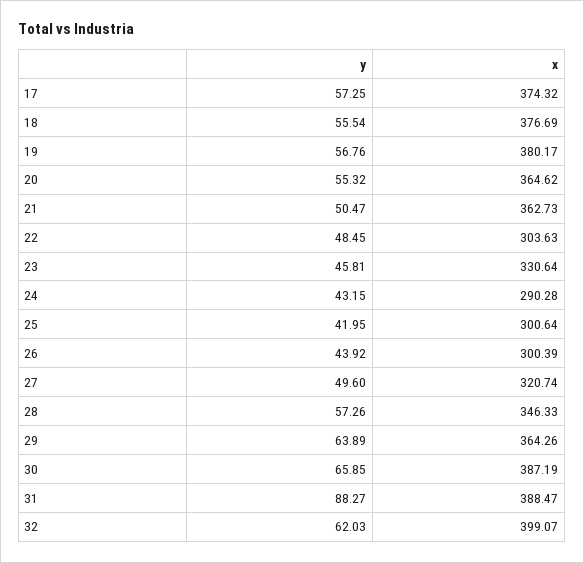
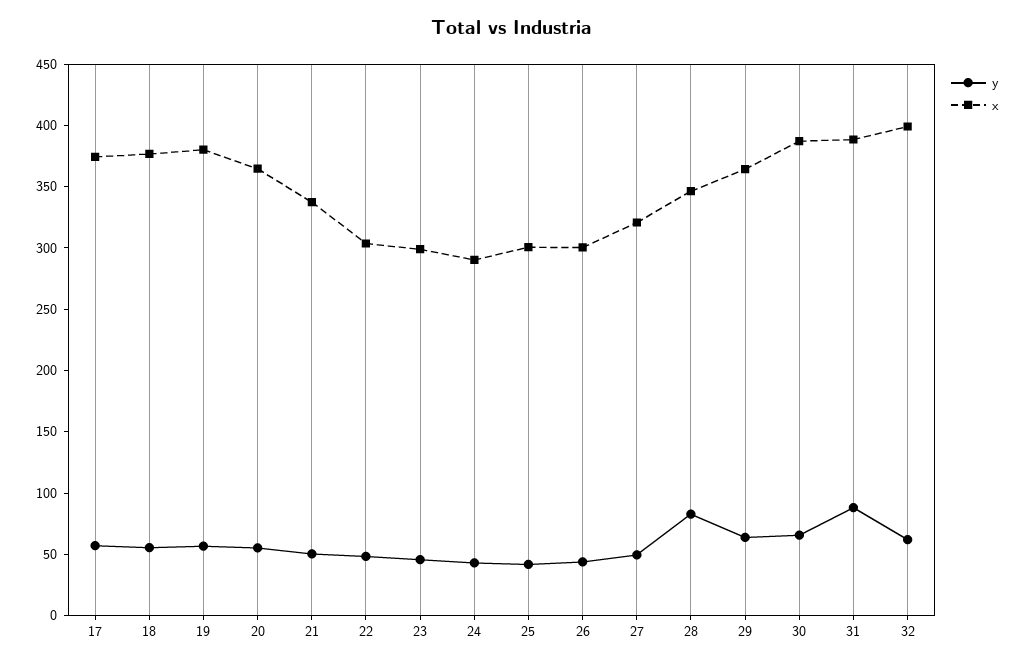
x, 21: 362.73 -> 340
x, 23: 330.64 -> 300
y, 28: 57.26 -> 80

